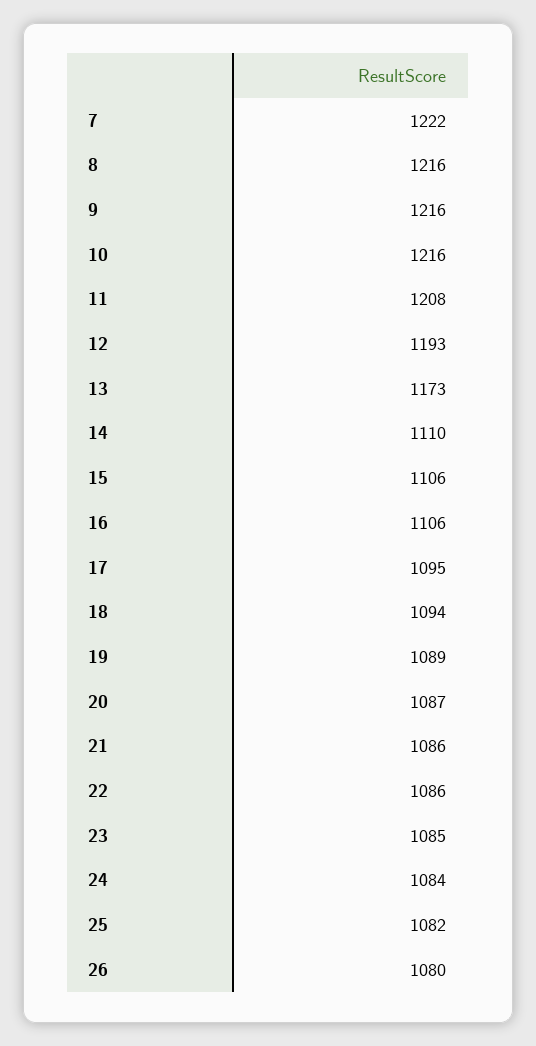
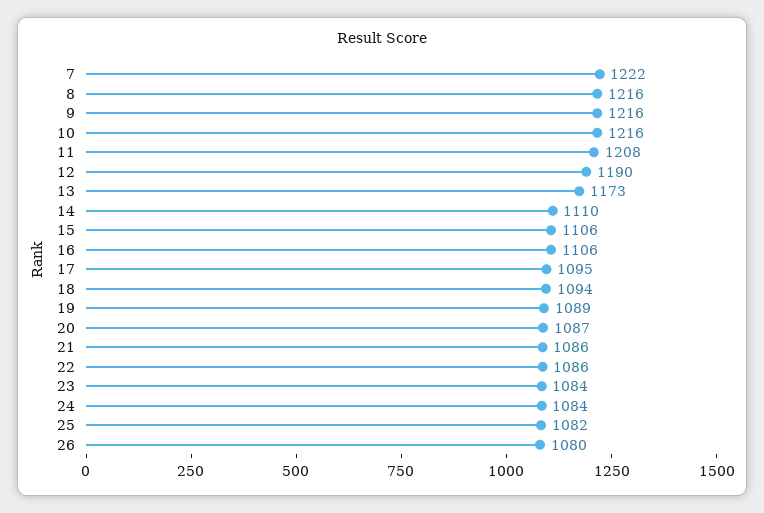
12: 1193 -> 1190
23: 1085 -> 1084

